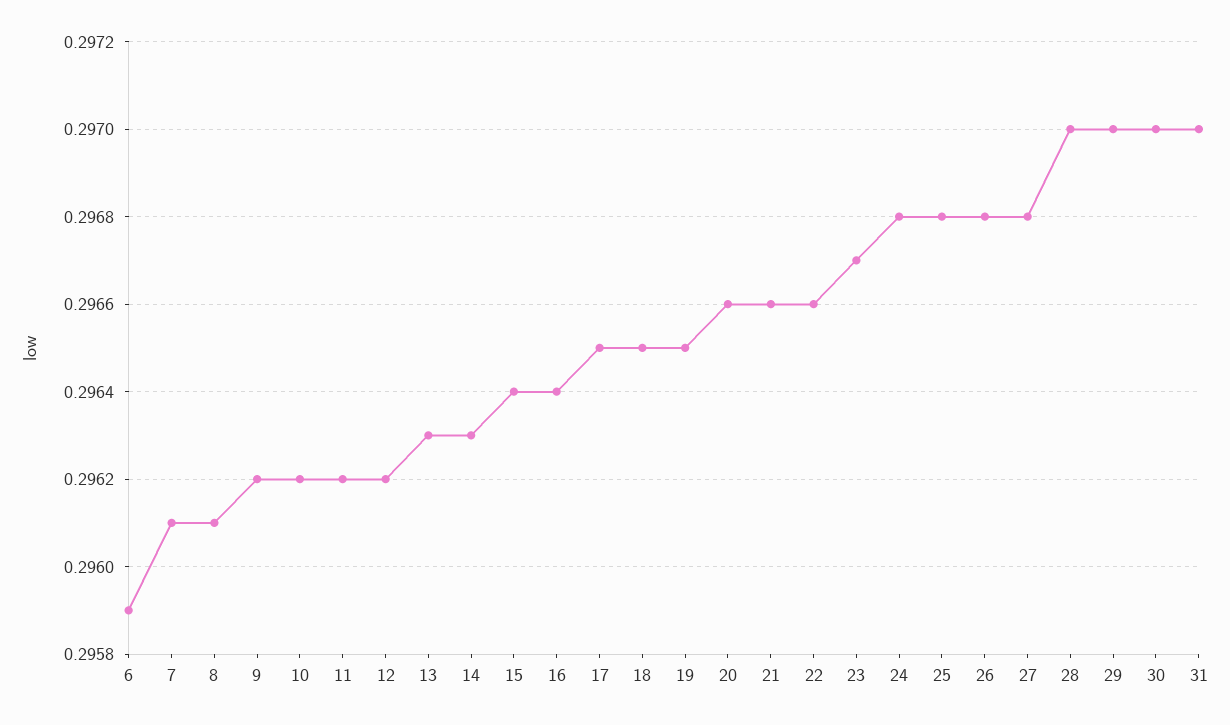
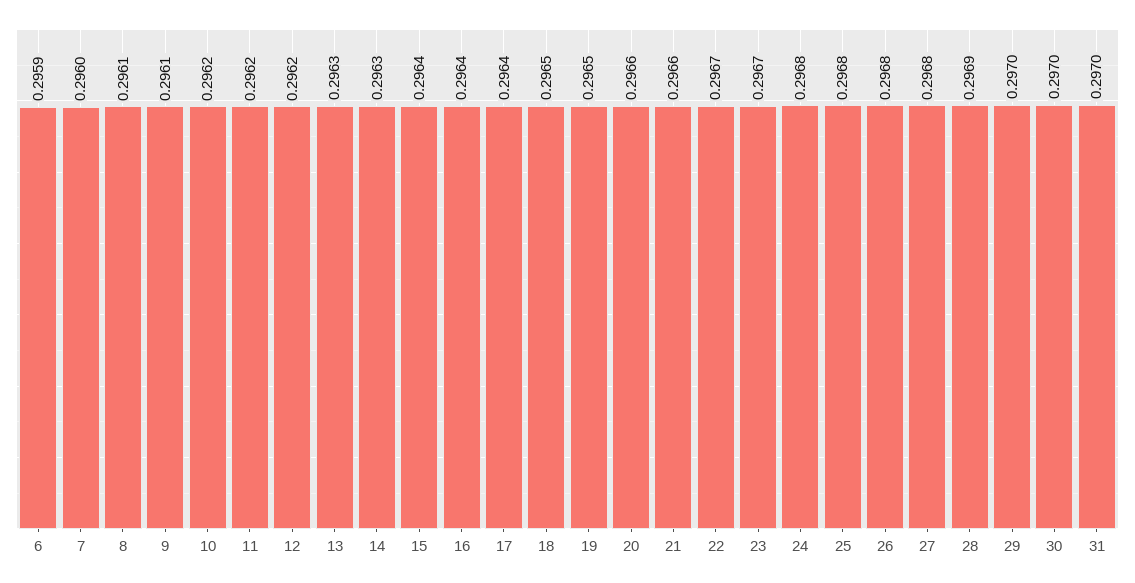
7: 0.2961 -> 0.296
9: 0.2962 -> 0.2961
17: 0.2965 -> 0.2964
22: 0.2966 -> 0.2967
28: 0.297 -> 0.2969

